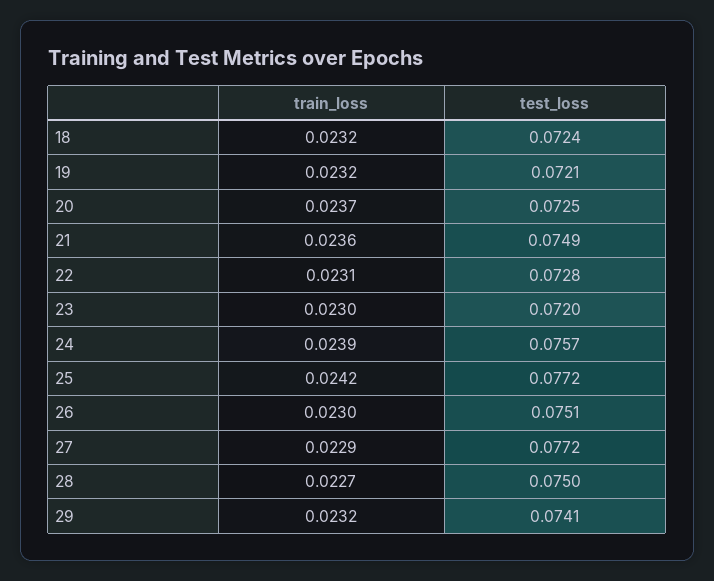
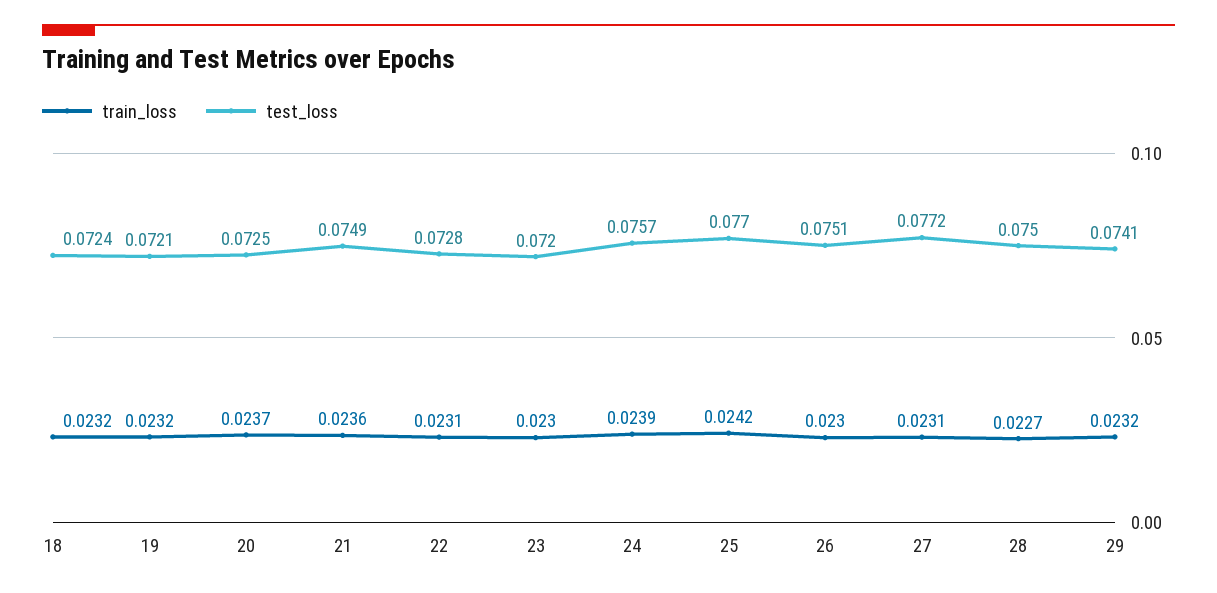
test_loss, 25: 0.0772 -> 0.077
train_loss, 27: 0.0229 -> 0.0231

